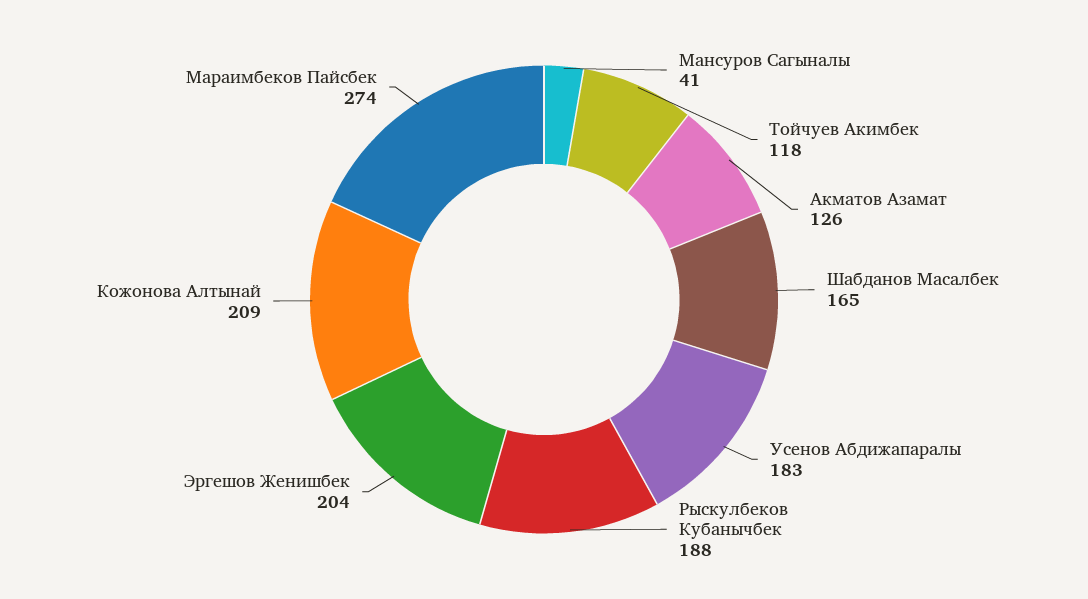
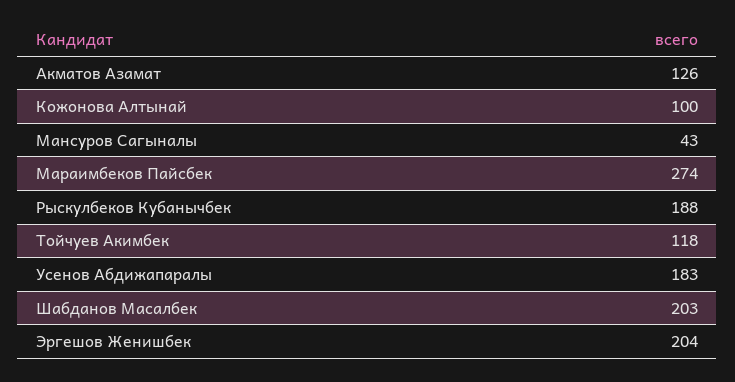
Мансуров Сагыналы: 41 -> 43
Шабданов Масалбек: 165 -> 203
Кожонова Алтынай: 209 -> 100

